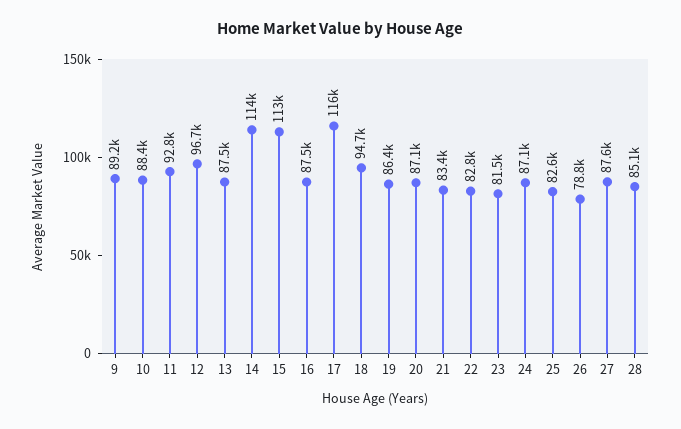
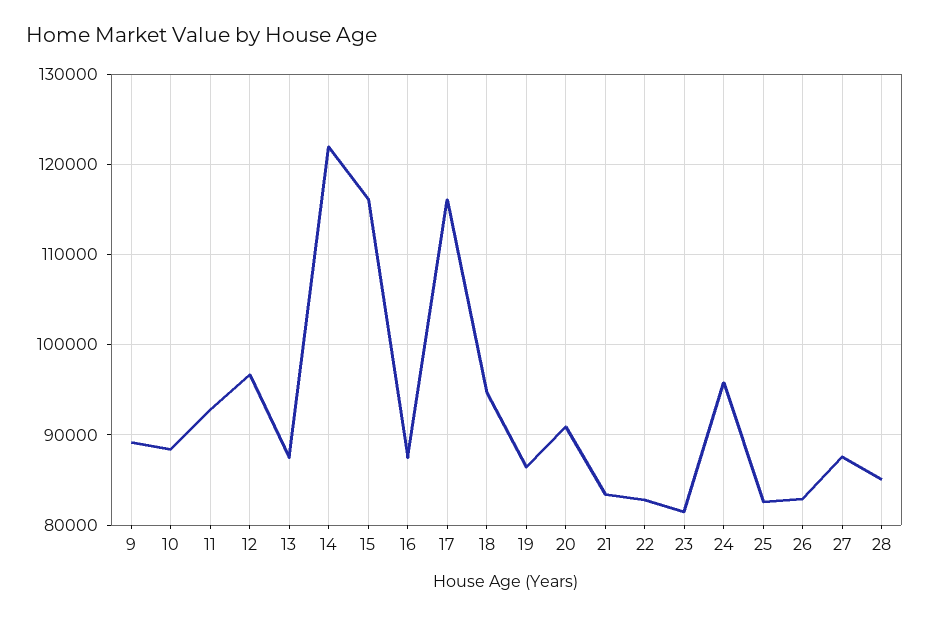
14: 114000 -> 122000
15: 113000 -> 116000
20: 87100 -> 91000
24: 87100 -> 96000
26: 78800 -> 83000

